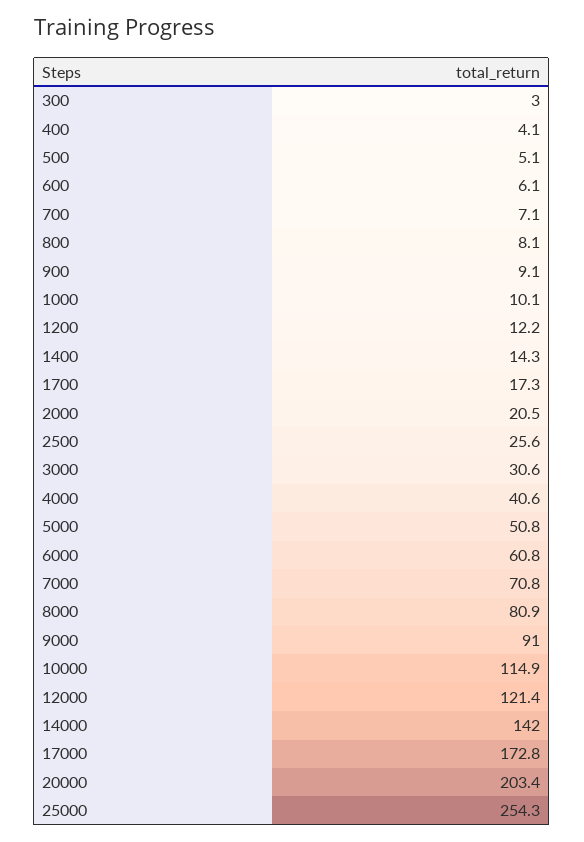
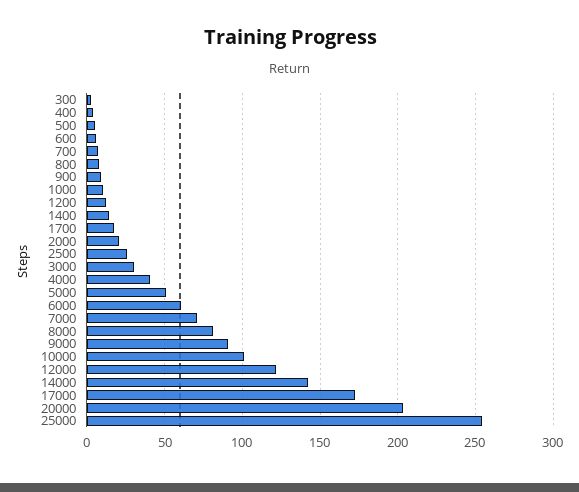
10000: 114.9 -> 100

